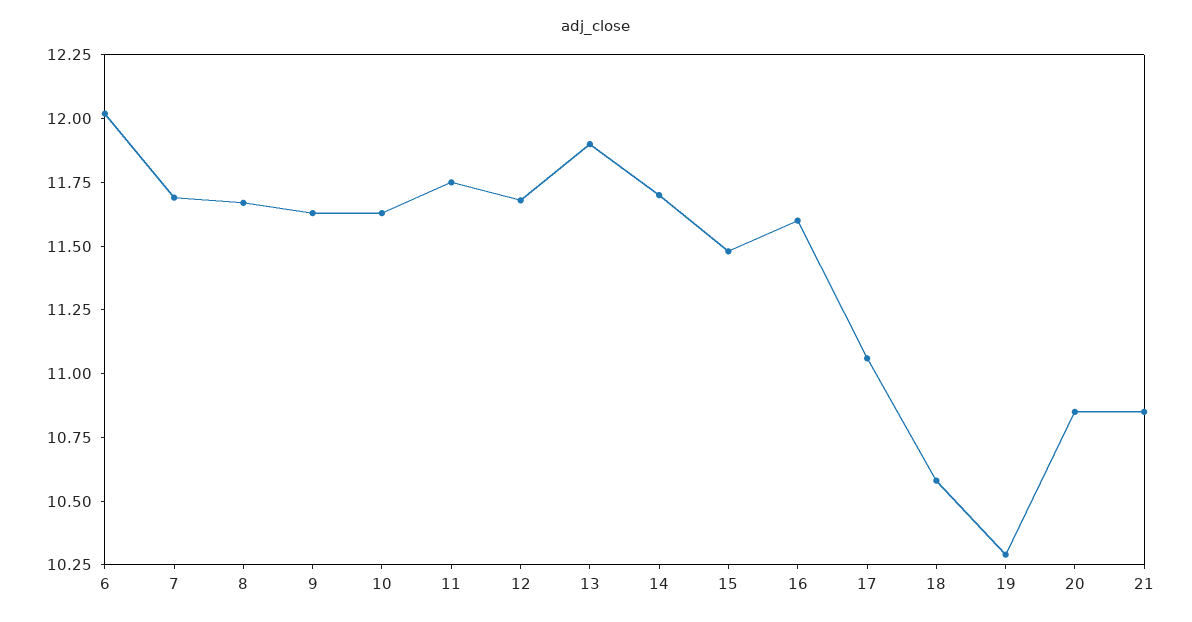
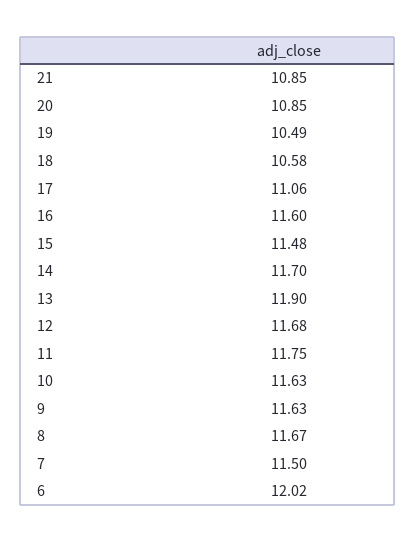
7: 11.7 -> 11.5
19: 10.3 -> 10.49

